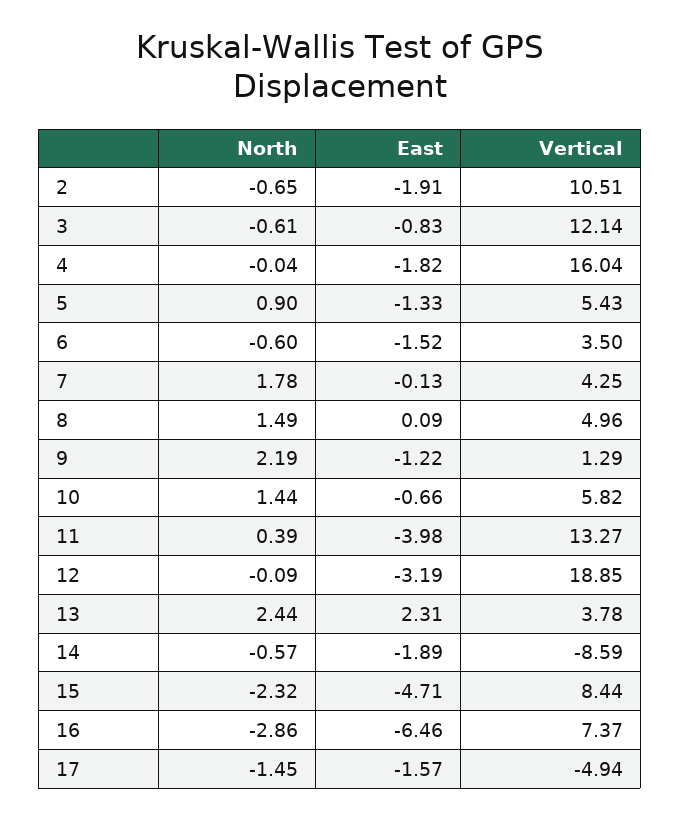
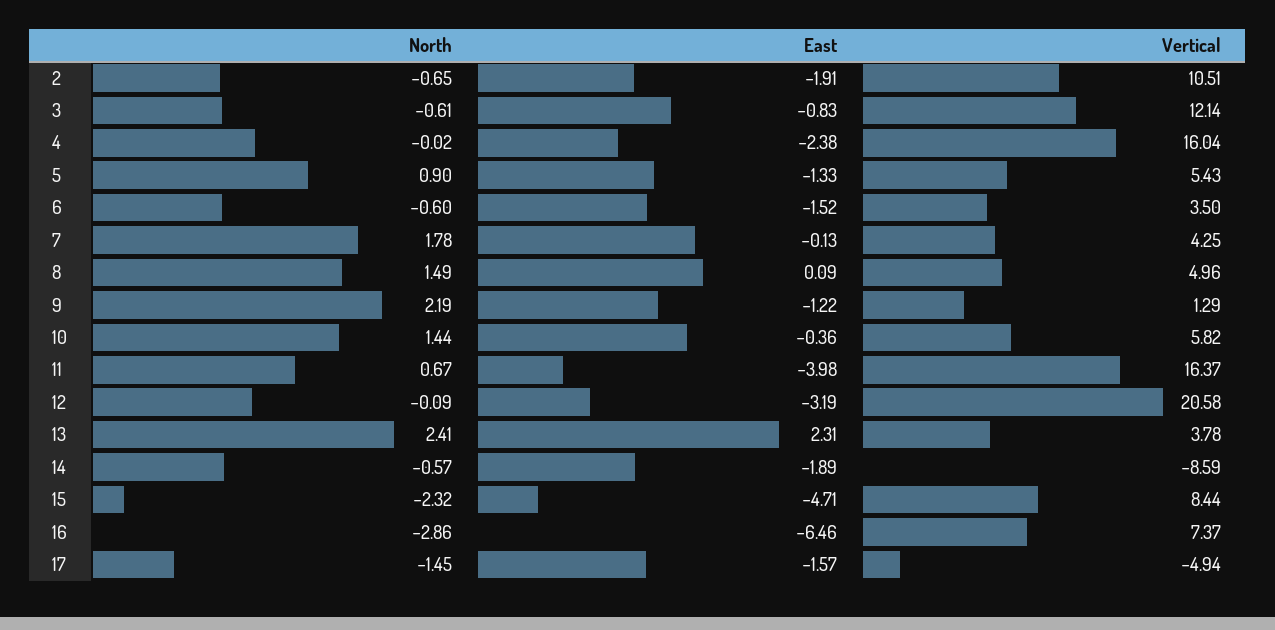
North, 4: -0.04 -> -0.02
East, 4: -1.82 -> -2.38
East, 10: -0.66 -> -0.36
North, 11: 0.39 -> 0.67
Vertical, 11: 13.27 -> 16.37
Vertical, 12: 18.85 -> 20.58
North, 13: 2.44 -> 2.41

